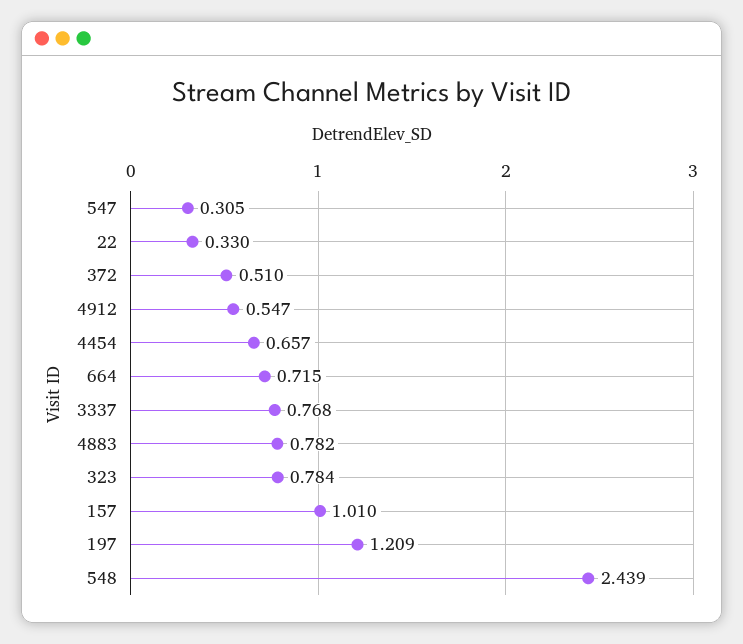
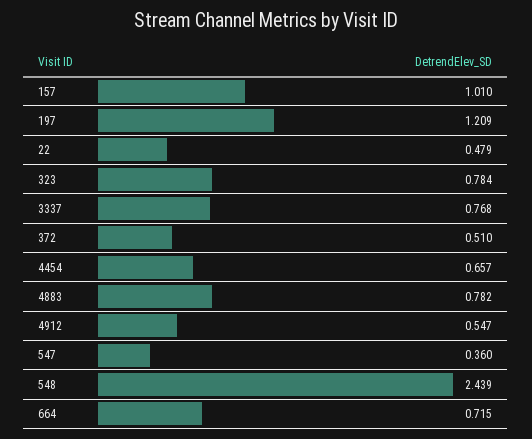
547: 0.305 -> 0.36
22: 0.33 -> 0.479

